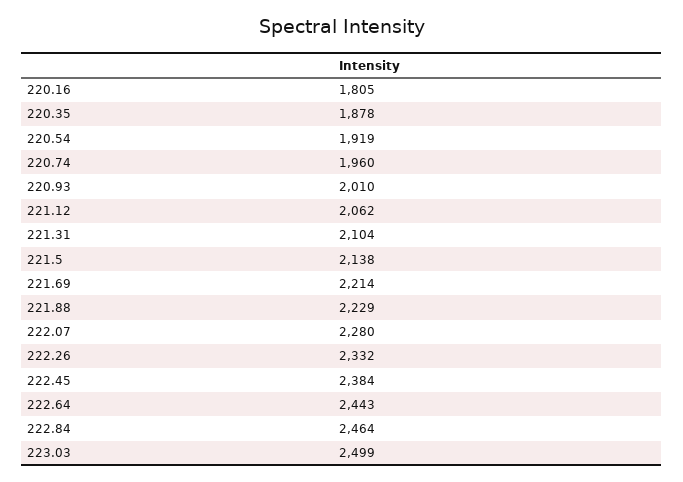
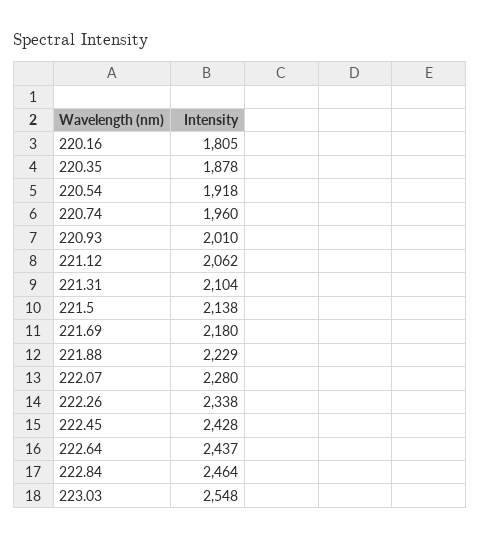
220.54: 1919 -> 1918
221.69: 2214 -> 2180
222.26: 2332 -> 2338
222.45: 2384 -> 2428
222.64: 2443 -> 2437
223.03: 2499 -> 2548

